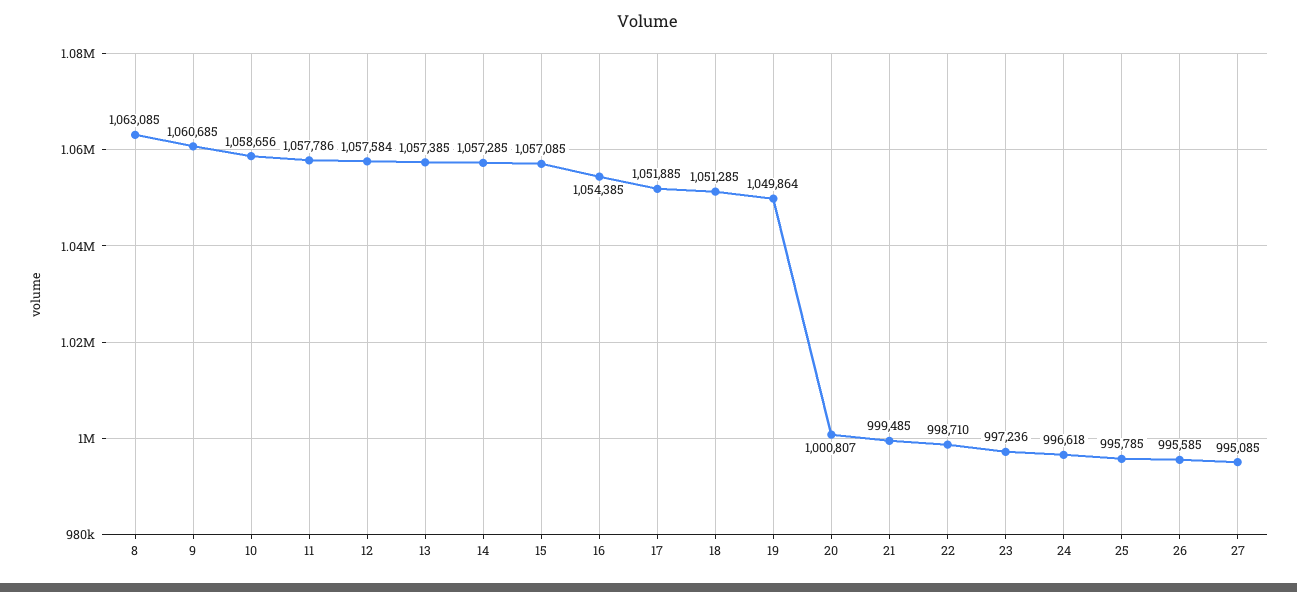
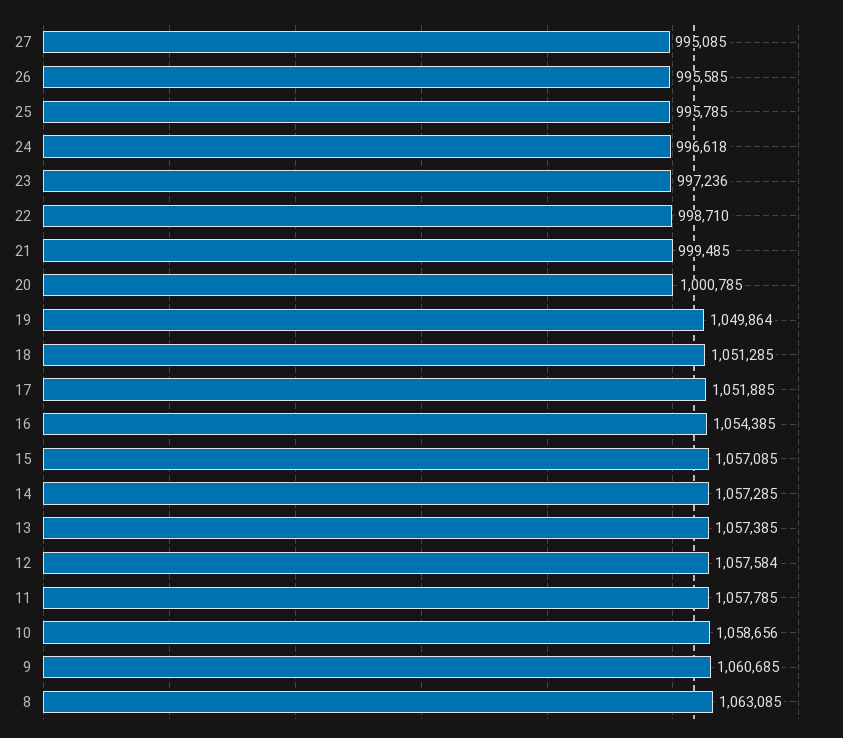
11: 1057786 -> 1057785
20: 1000807 -> 1000785

